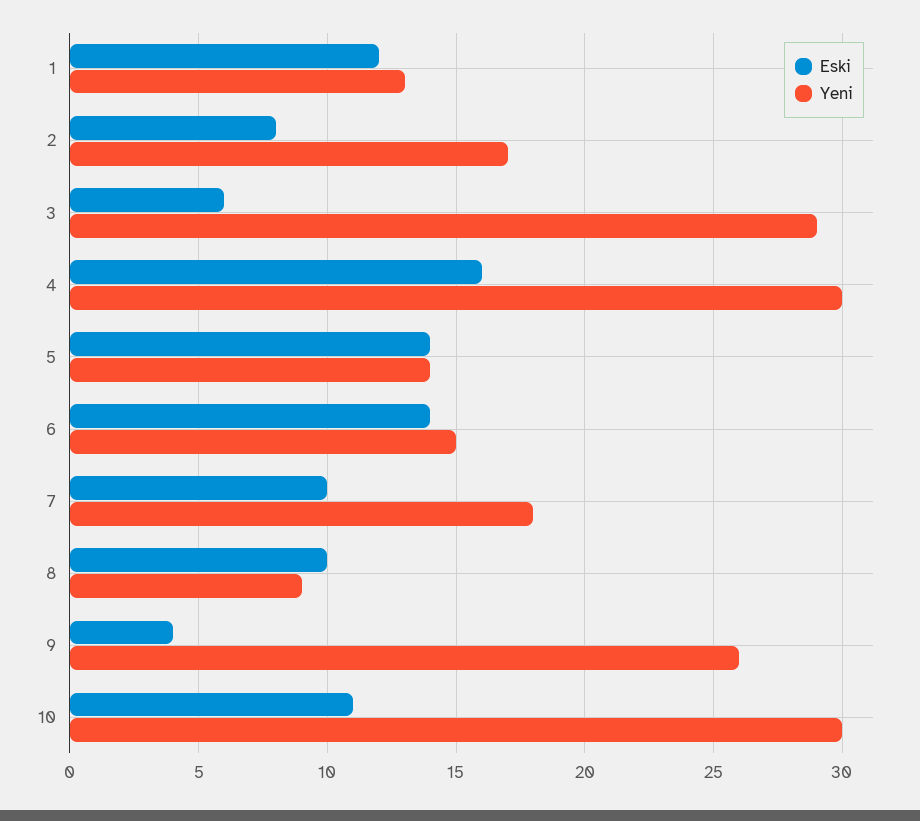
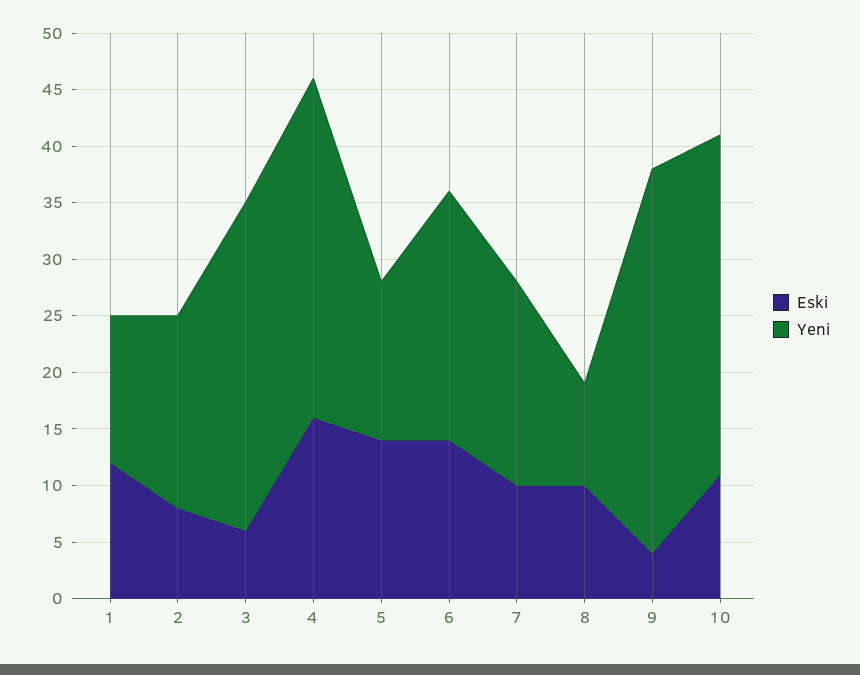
Yeni, 6: 15 -> 22
Yeni, 9: 26 -> 34

